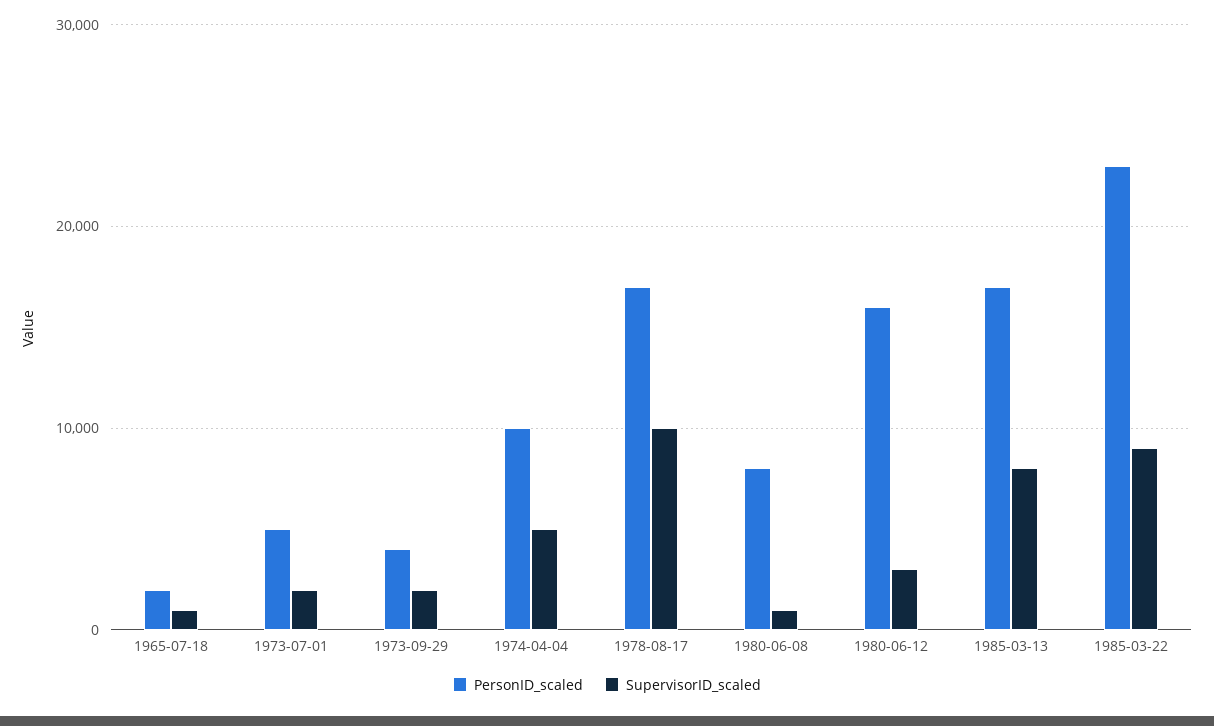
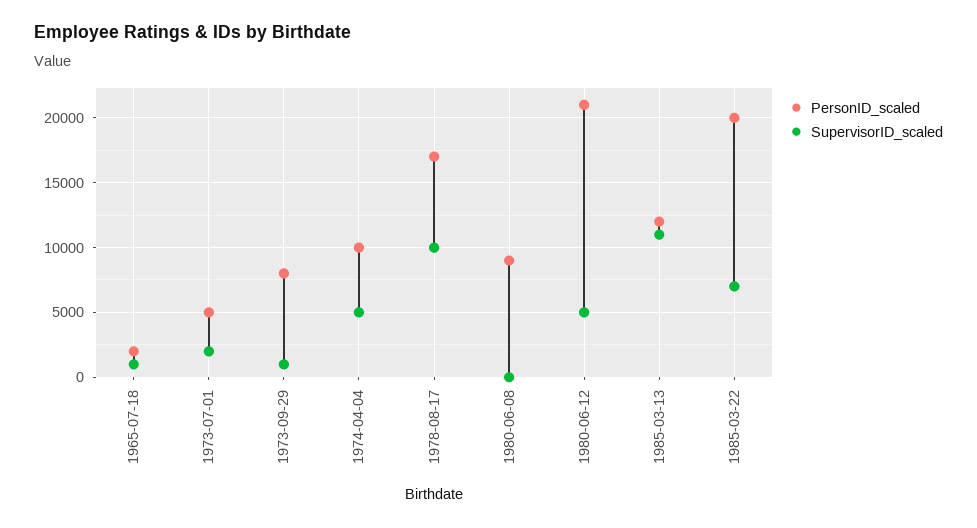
PersonID_scaled, 1973-09-29: 4000 -> 8000
SupervisorID_scaled, 1973-09-29: 2000 -> 1000
PersonID_scaled, 1980-06-08: 8000 -> 9000
SupervisorID_scaled, 1980-06-08: 1000 -> 0
PersonID_scaled, 1980-06-12: 16000 -> 21000
SupervisorID_scaled, 1980-06-12: 3000 -> 5000
PersonID_scaled, 1985-03-13: 17000 -> 12000
SupervisorID_scaled, 1985-03-13: 8000 -> 11000
PersonID_scaled, 1985-03-22: 23000 -> 20000
SupervisorID_scaled, 1985-03-22: 9000 -> 7000

